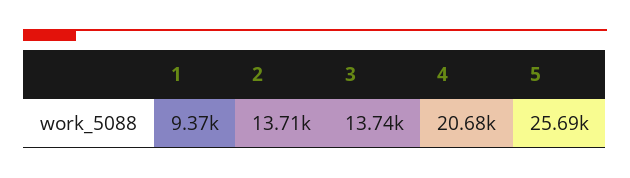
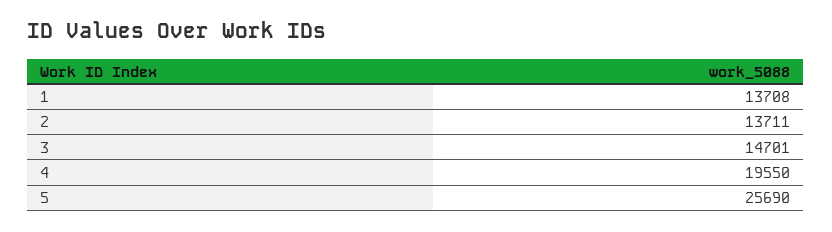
1: 9370 -> 13708
3: 13740 -> 14701
4: 20680 -> 19550

